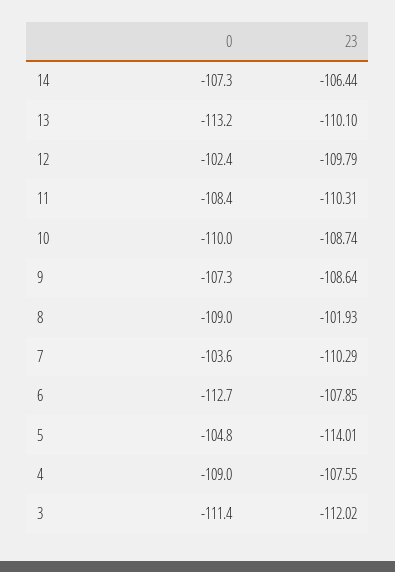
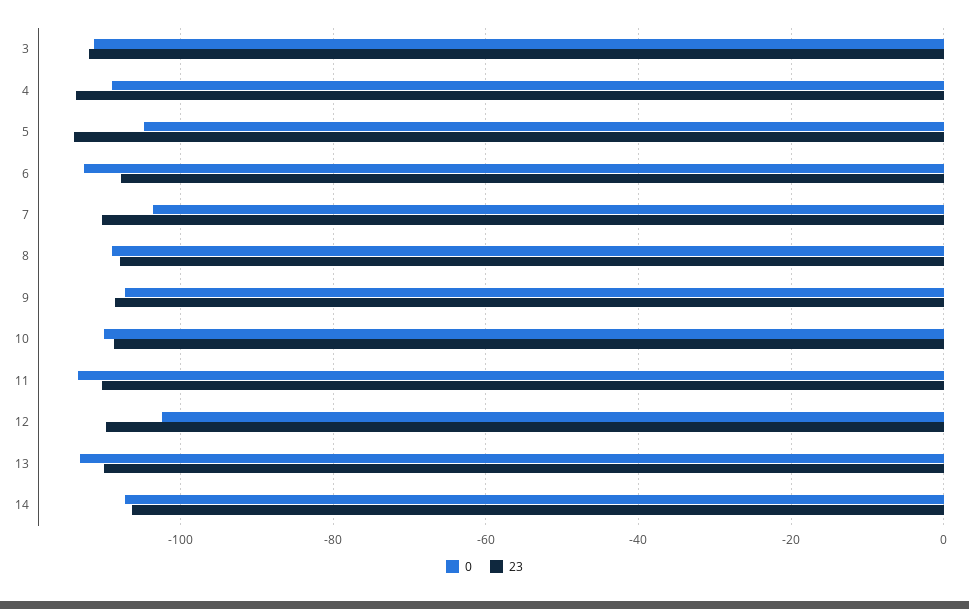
0, 11: -108.4 -> -114
23, 8: -101.93 -> -108
23, 4: -107.55 -> -114

